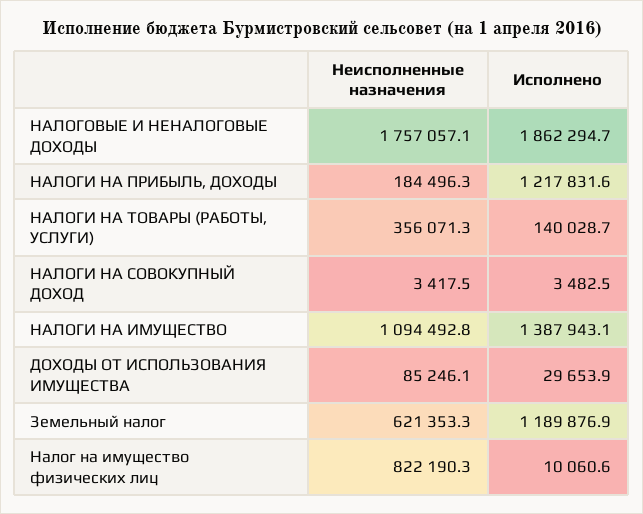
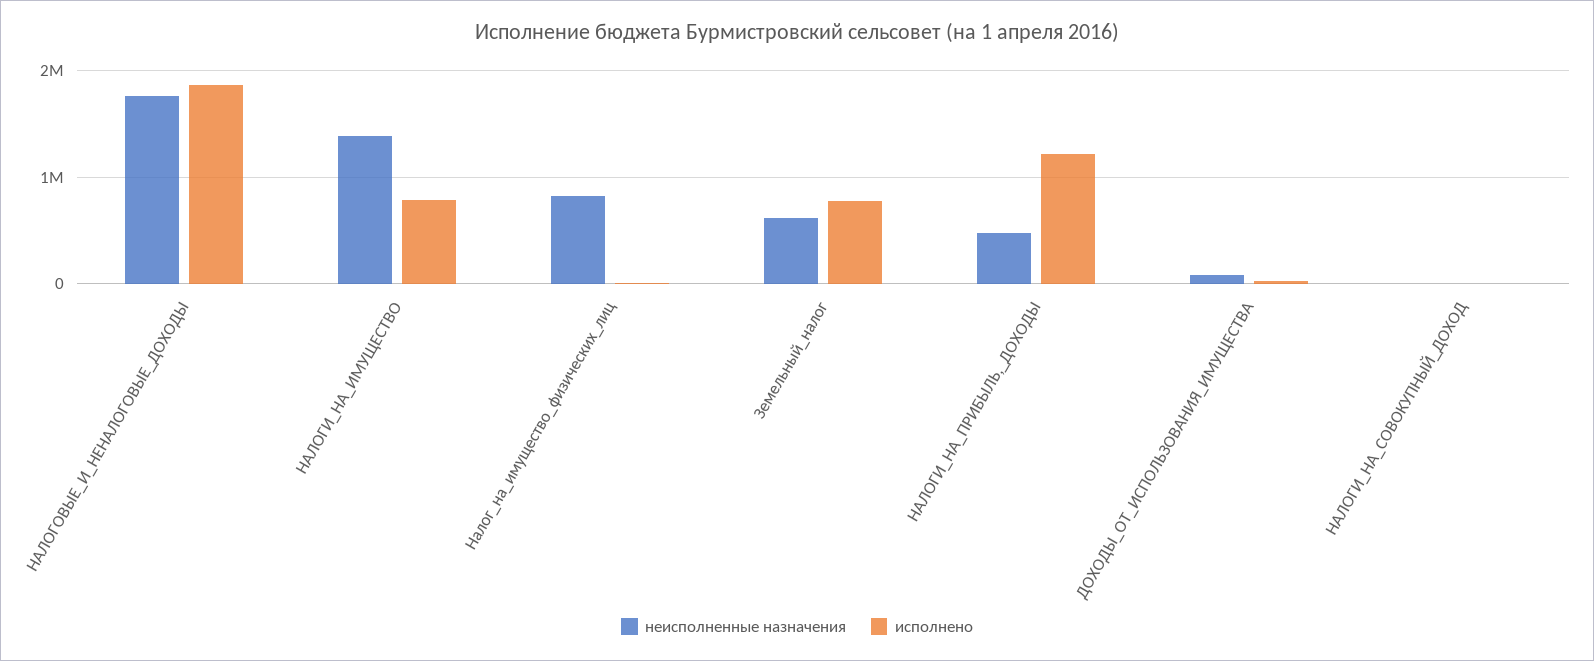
Неисполненные назначения, НАЛОГИ НА ПРИБЫЛЬ, ДОХОДЫ: 184496.3 -> 500000
Неисполненные назначения, НАЛОГИ НА ТОВАРЫ (РАБОТЫ, УСЛУГИ): 356071.3 -> none
Исполнено, НАЛОГИ НА ТОВАРЫ (РАБОТЫ, УСЛУГИ): 140028.7 -> none
Неисполненные назначения, НАЛОГИ НА ИМУЩЕСТВО: 1094492.8 -> 1400000
Исполнено, НАЛОГИ НА ИМУЩЕСТВО: 1387943.1 -> 800000
Исполнено, Земельный налог: 1189876.9 -> 800000

